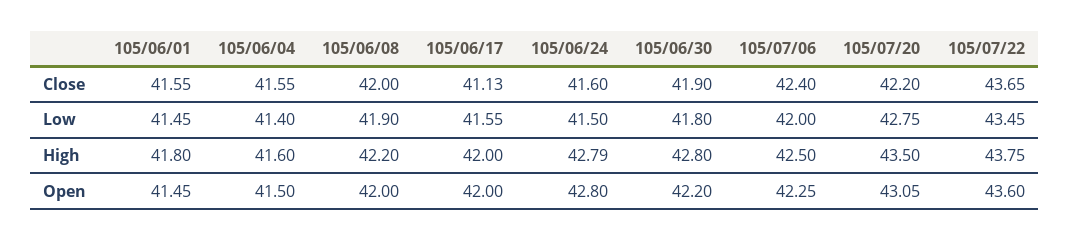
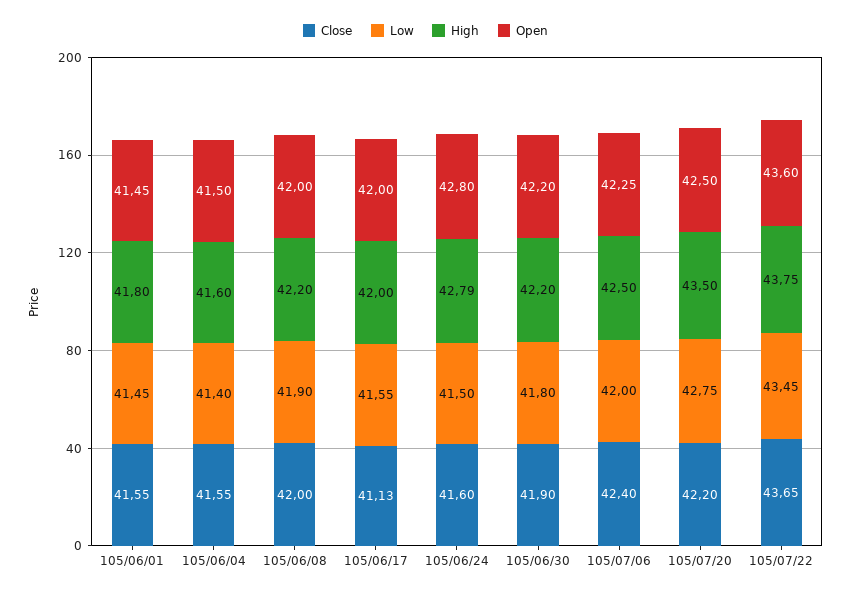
High, 105/06/30: 42.8 -> 42.2
Open, 105/07/20: 43.05 -> 42.5

